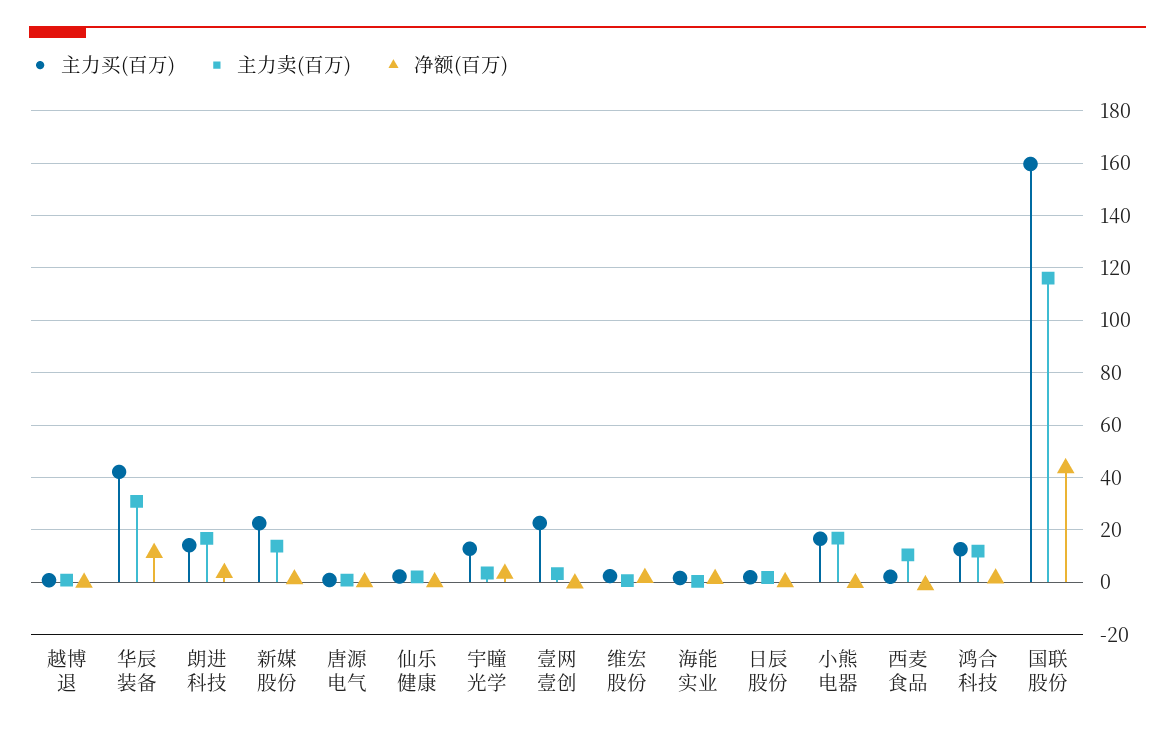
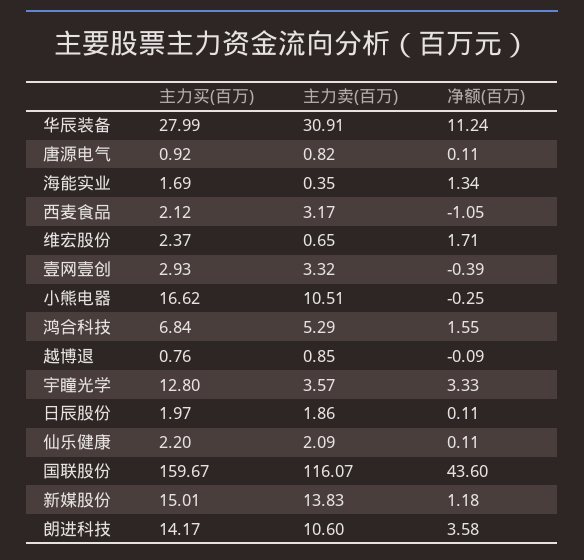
主力买(百万), 华辰装备: 42.5 -> 27.99
主力卖(百万), 朗进科技: 17.5 -> 10.6
主力买(百万), 新媒股份: 22.5 -> 15.01
主力买(百万), 壹网壹创: 22.5 -> 2.93
主力卖(百万), 小熊电器: 17.5 -> 10.51
主力卖(百万), 西麦食品: 10 -> 3.17
主力买(百万), 鸿合科技: 12.5 -> 6.84
主力卖(百万), 鸿合科技: 12.5 -> 5.29

